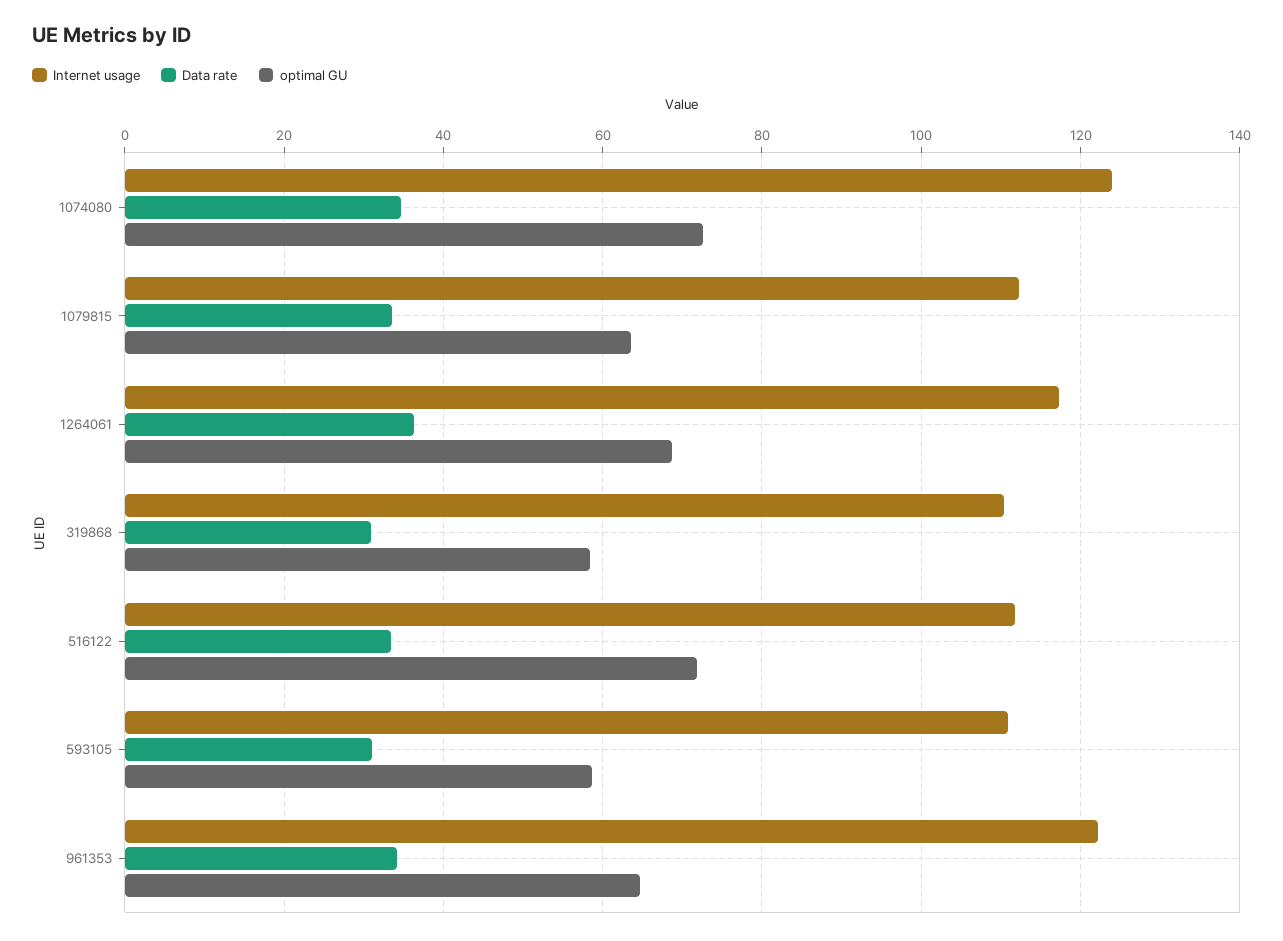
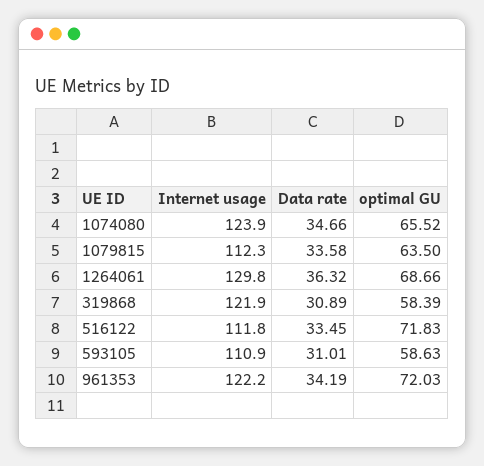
optimal GU, 1074080: 72 -> 65.52
Internet usage, 1264061: 118 -> 129.8
Internet usage, 319868: 110 -> 121.9
optimal GU, 961353: 64 -> 72.03

